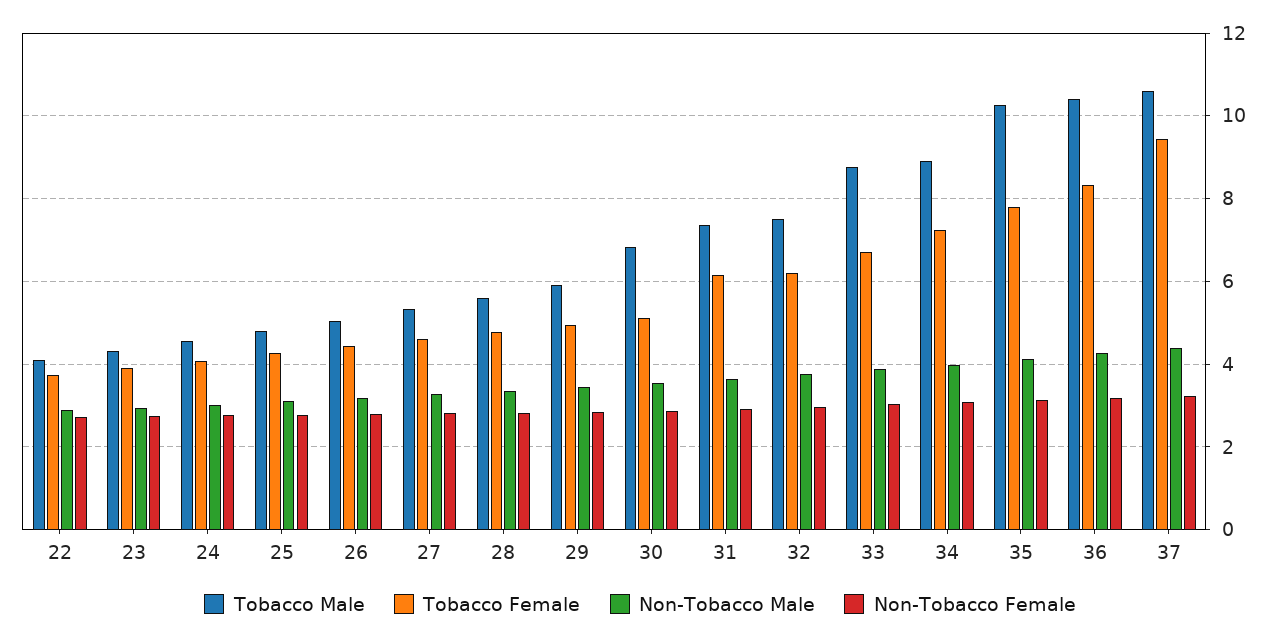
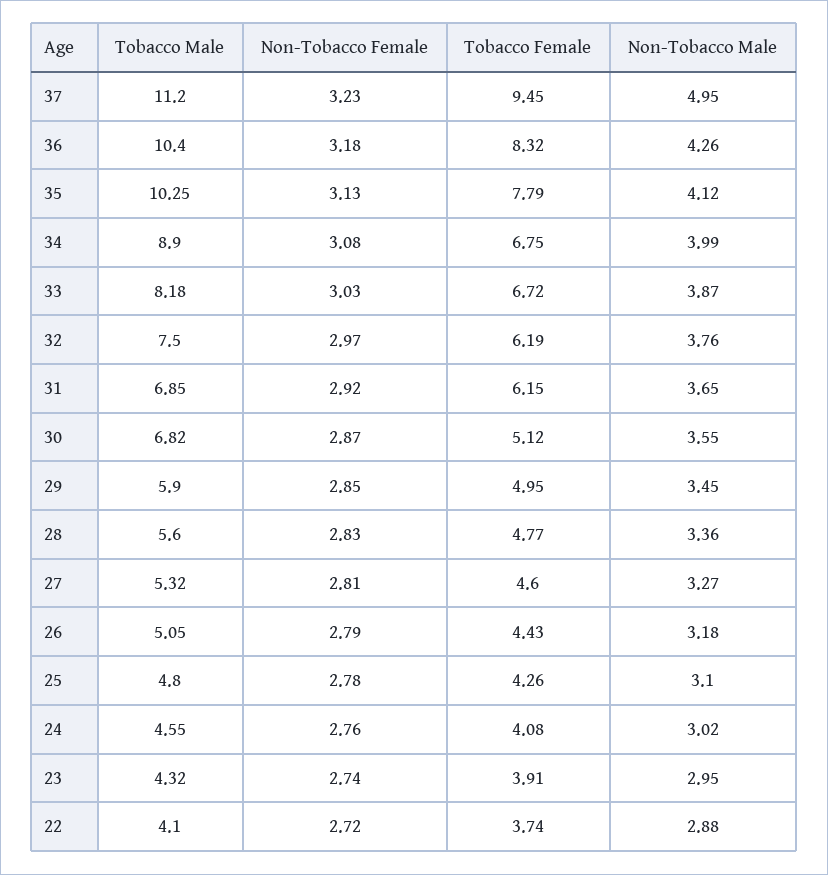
Tobacco Male, 31: 7.4 -> 6.85
Tobacco Male, 33: 8.8 -> 8.18
Tobacco Female, 34: 7.2 -> 6.75
Tobacco Male, 37: 10.6 -> 11.2
Non-Tobacco Male, 37: 4.4 -> 4.95

